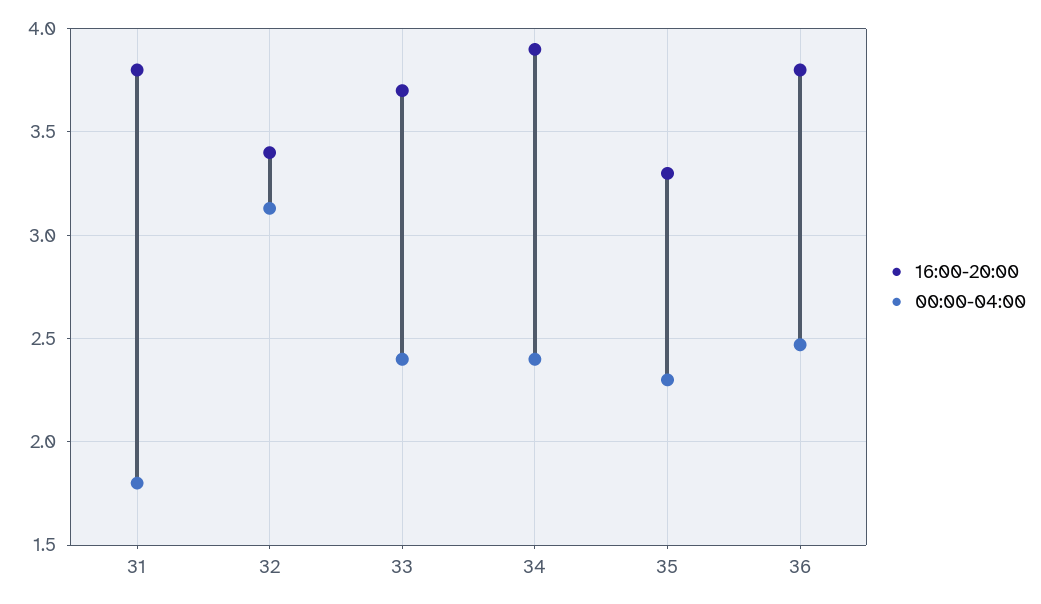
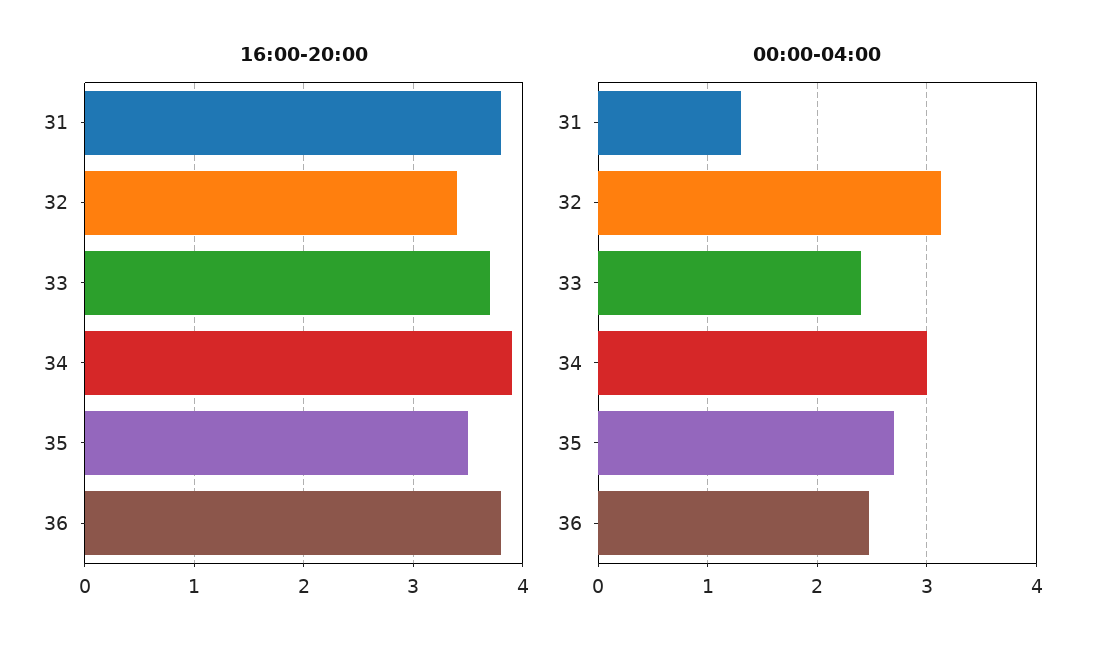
00:00-04:00, 31: 1.8 -> 1.3
00:00-04:00, 34: 2.4 -> 3
16:00-20:00, 35: 3.3 -> 3.5
00:00-04:00, 35: 2.3 -> 2.7

